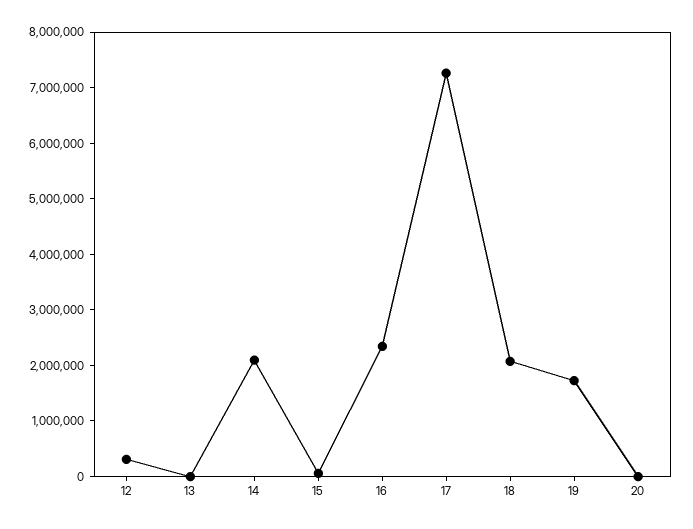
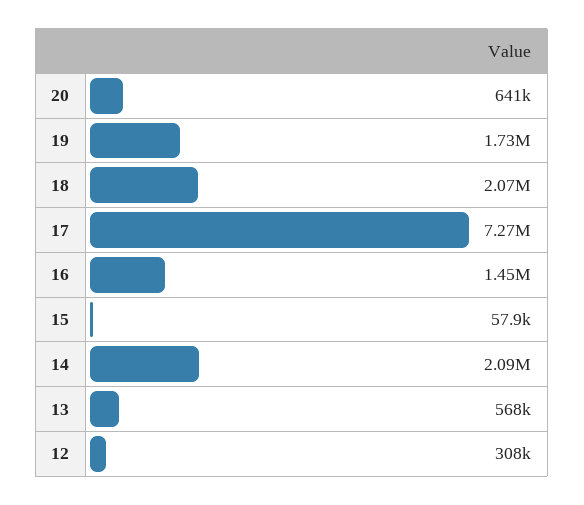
13: 0 -> 568000
16: 2400000 -> 1450000
20: 0 -> 641000

